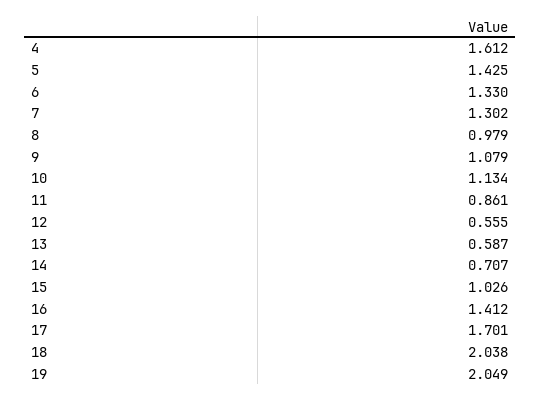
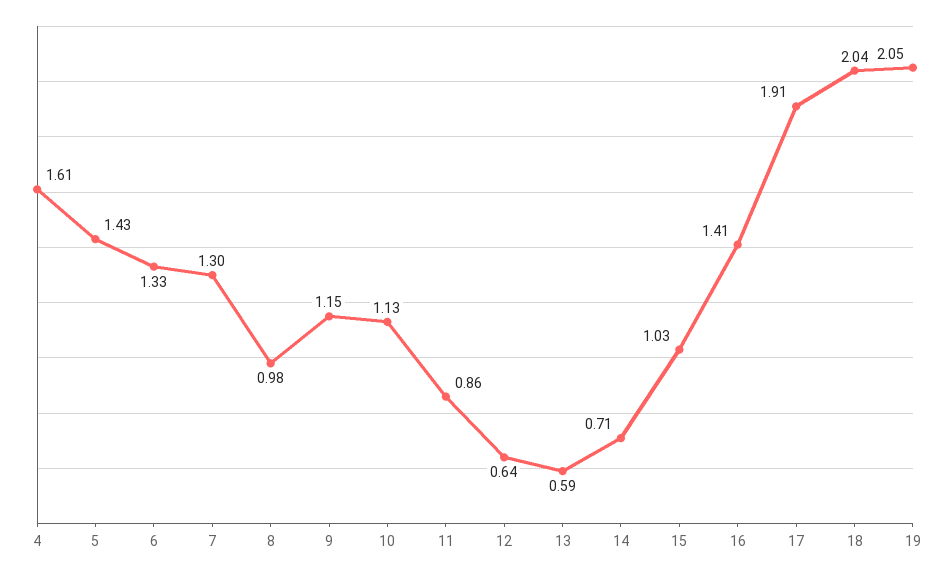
9: 1.079 -> 1.15
12: 0.555 -> 0.64
17: 1.701 -> 1.91

